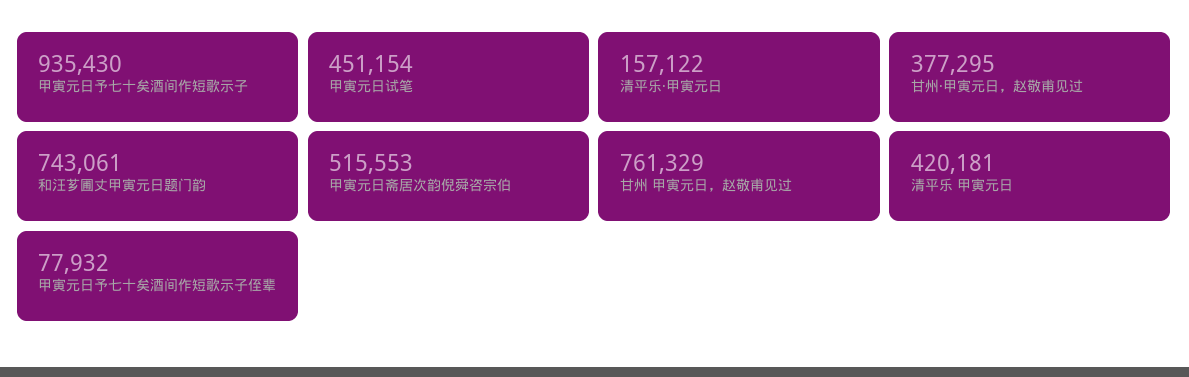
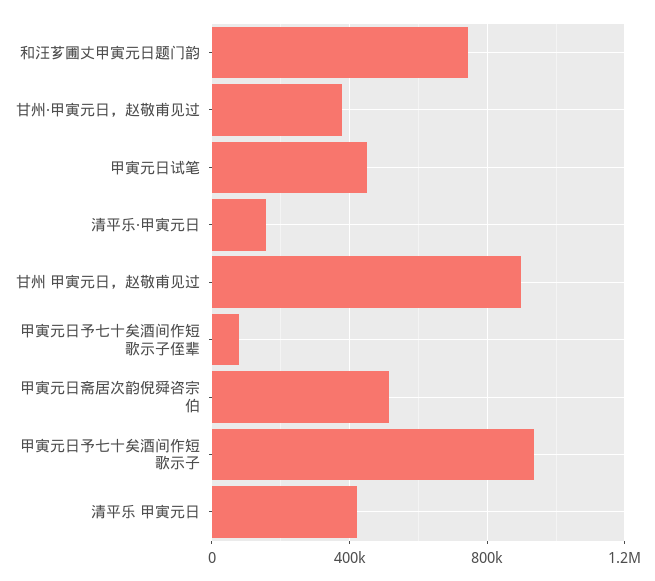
甘州 甲寅元日，赵敬甫见过: 761329 -> 900000

